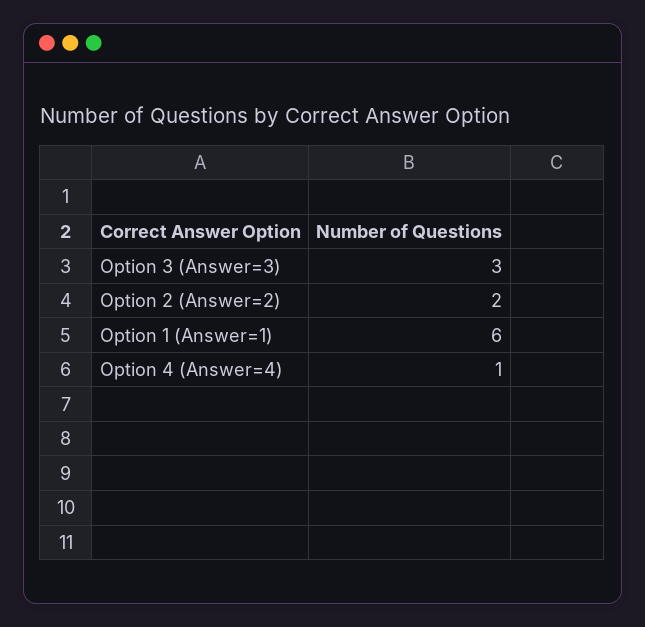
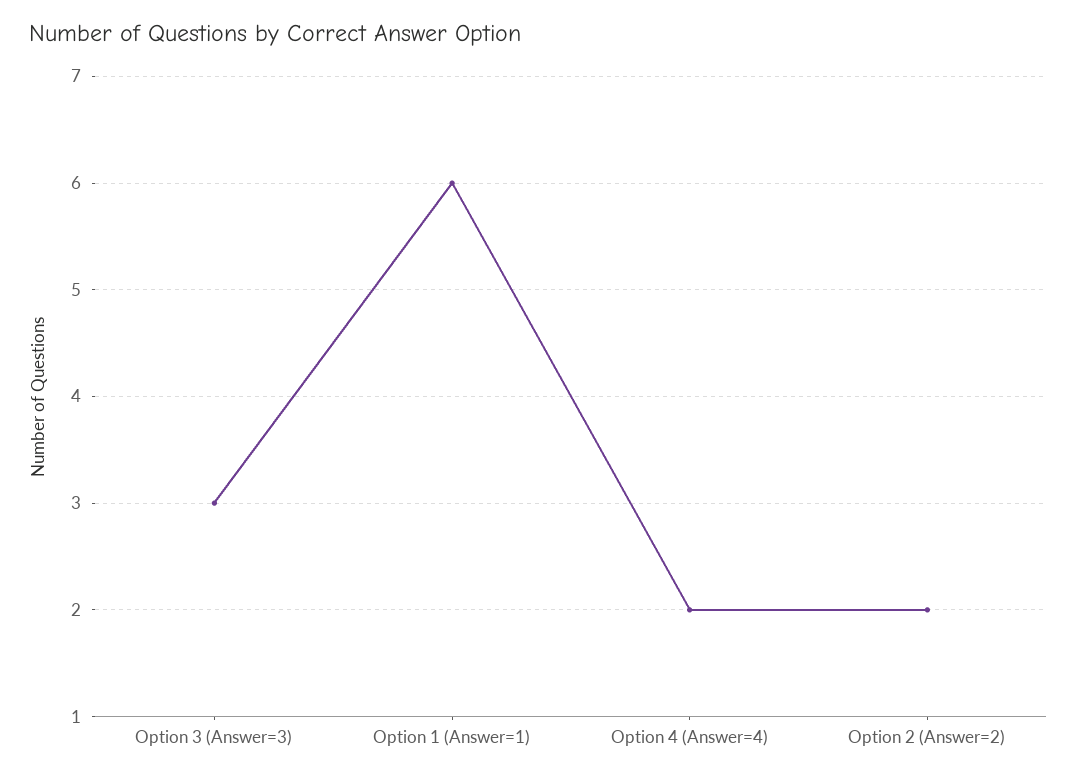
Option 4 (Answer=4): 1 -> 2

